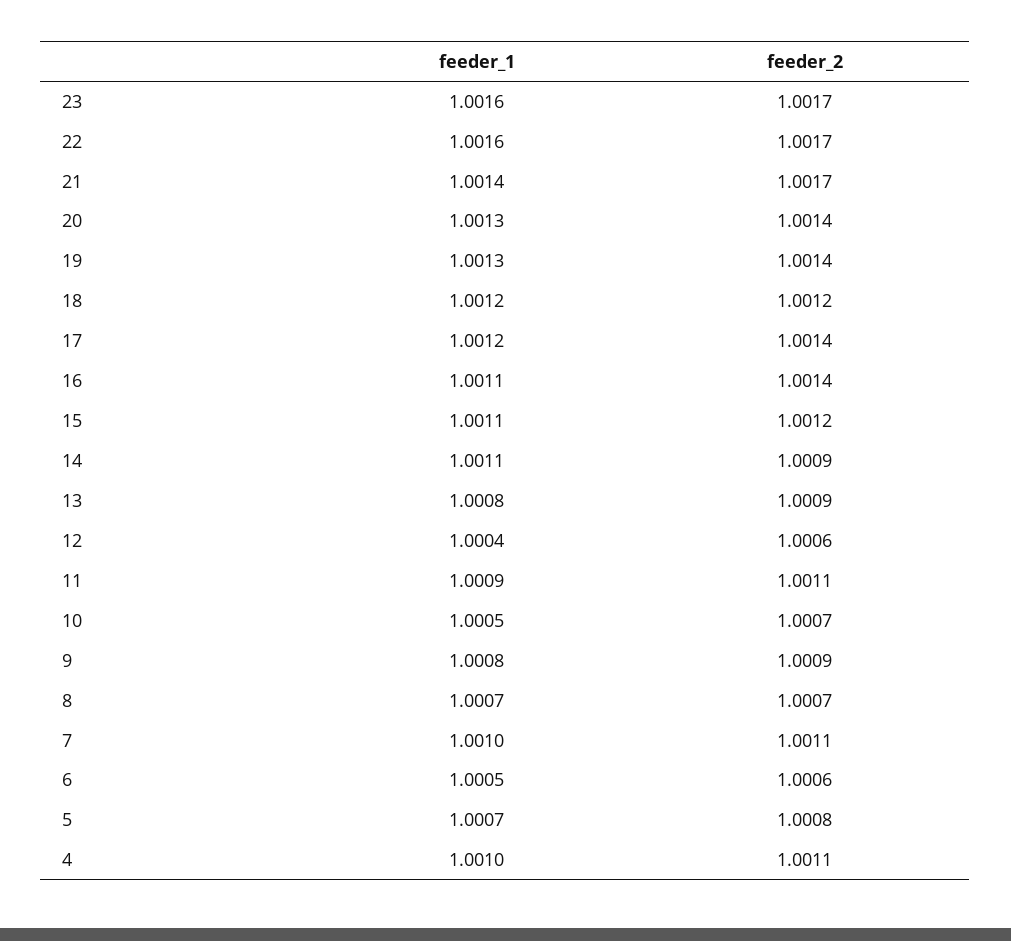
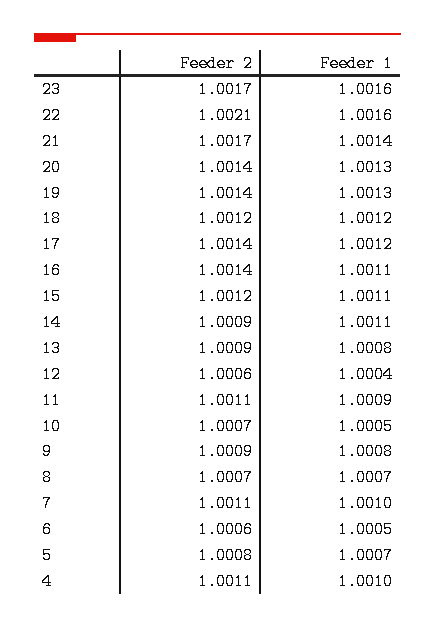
feeder_2, 22: 1.0017 -> 1.0021

